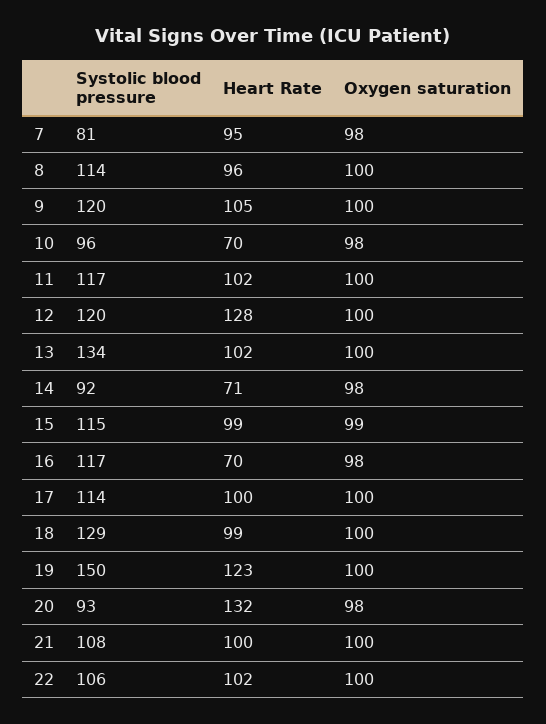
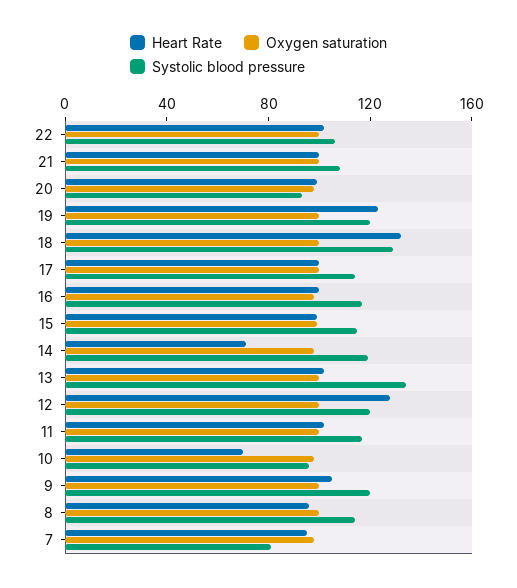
Systolic blood pressure, 14: 92 -> 120
Heart Rate, 16: 70 -> 100
Heart Rate, 18: 99 -> 130
Systolic blood pressure, 19: 150 -> 120
Heart Rate, 20: 132 -> 100

